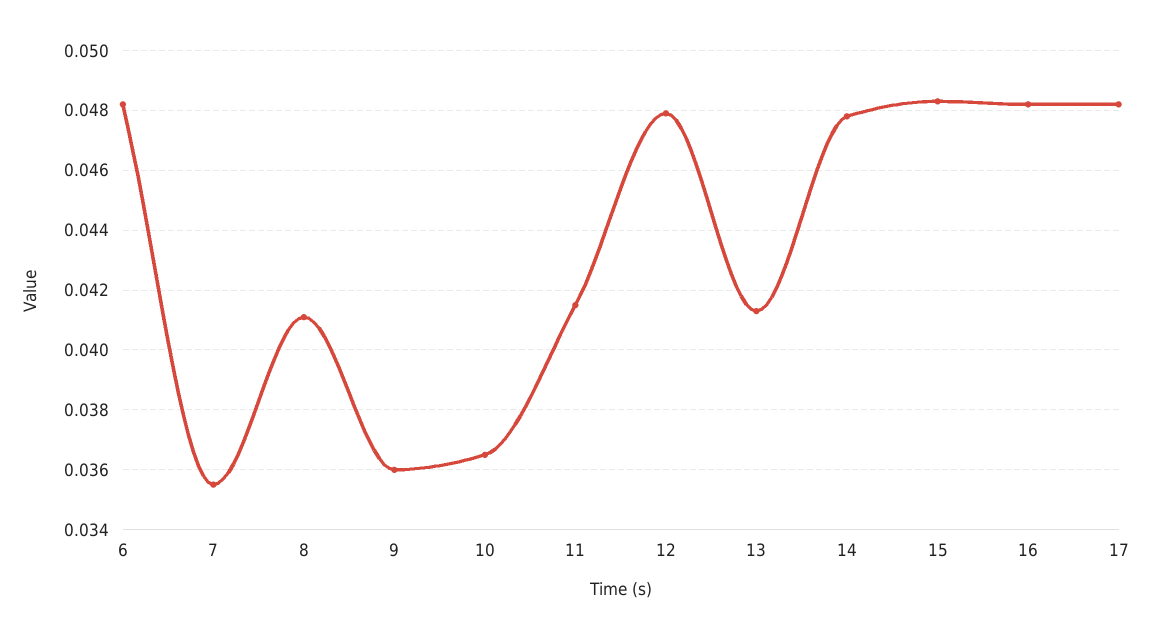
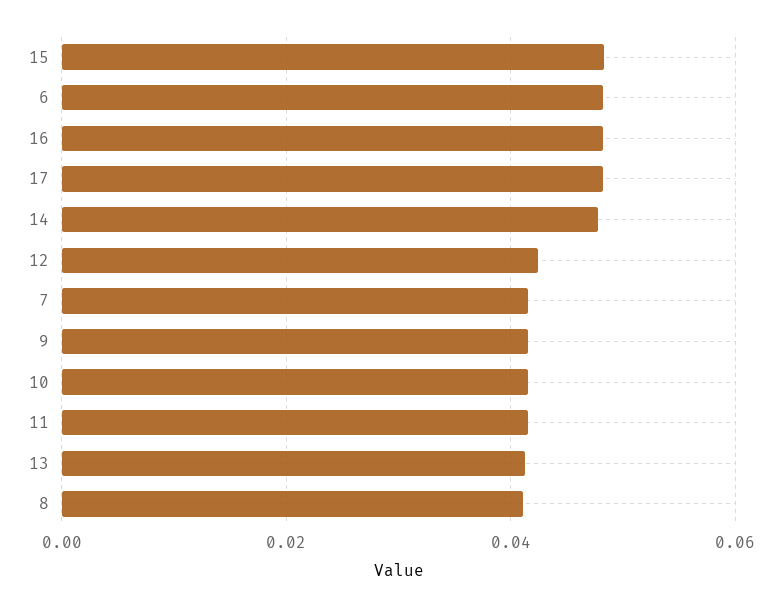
7: 0.0355 -> 0.042
9: 0.036 -> 0.042
10: 0.0365 -> 0.042
12: 0.048 -> 0.042

